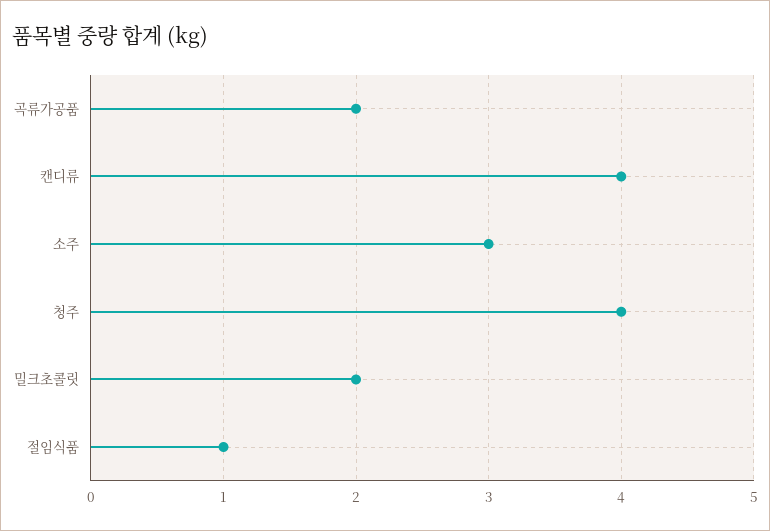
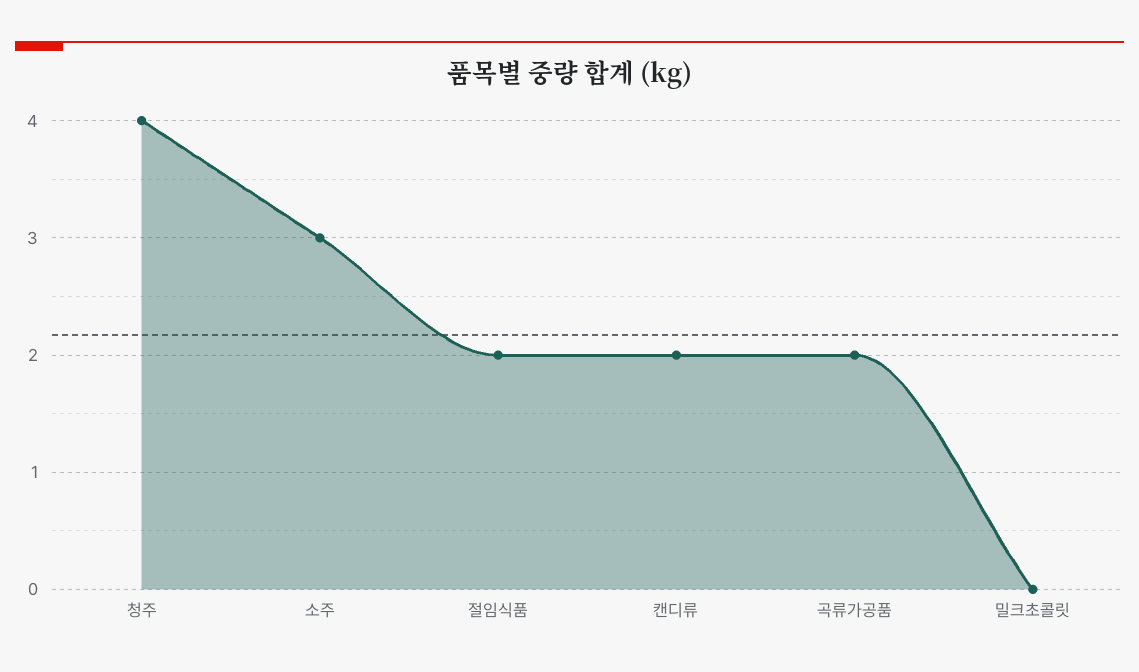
캔디류: 4 -> 2
밀크초콜릿: 2 -> 0
절임식품: 1 -> 2

